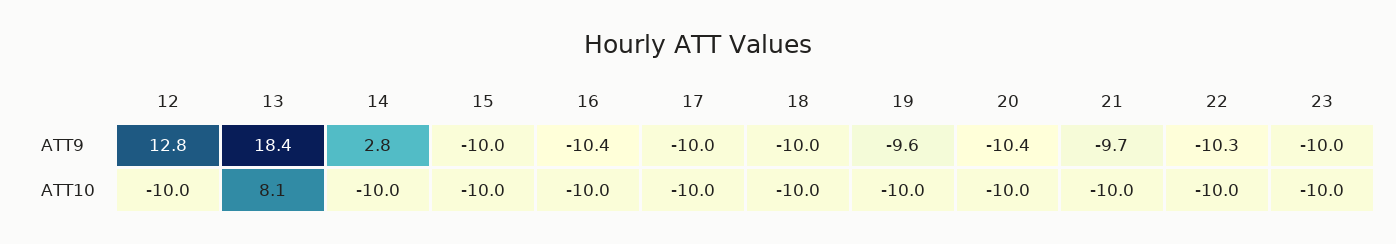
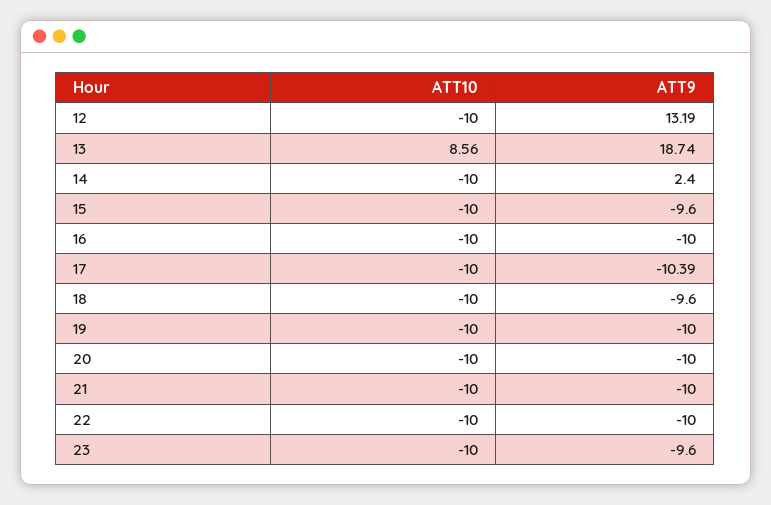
12, ATT9: 12.8 -> 13.19
13, ATT9: 18.4 -> 18.74
14, ATT9: 2.8 -> 2.4
15, ATT9: -10 -> -9.6
16, ATT9: -10.4 -> -10
17, ATT9: -10 -> -10.39
18, ATT9: -10 -> -9.6
19, ATT9: -9.6 -> -10
20, ATT9: -10.4 -> -10
21, ATT9: -9.7 -> -10
22, ATT9: -10.3 -> -10
23, ATT9: -10 -> -9.6
13, ATT10: 8.1 -> 8.56

